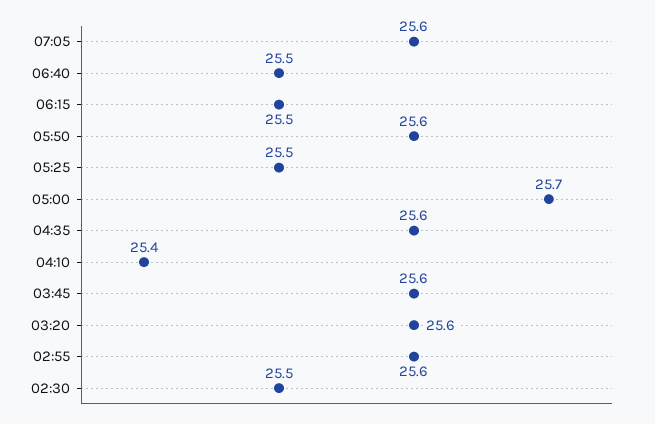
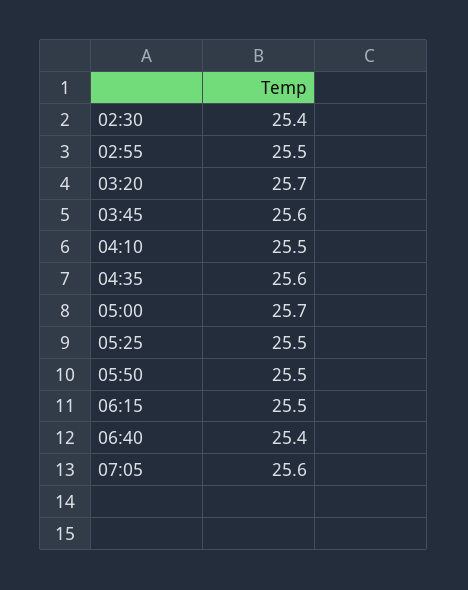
06:40: 25.5 -> 25.4
05:50: 25.6 -> 25.5
04:10: 25.4 -> 25.5
03:20: 25.6 -> 25.7
02:55: 25.6 -> 25.5
02:30: 25.5 -> 25.4

